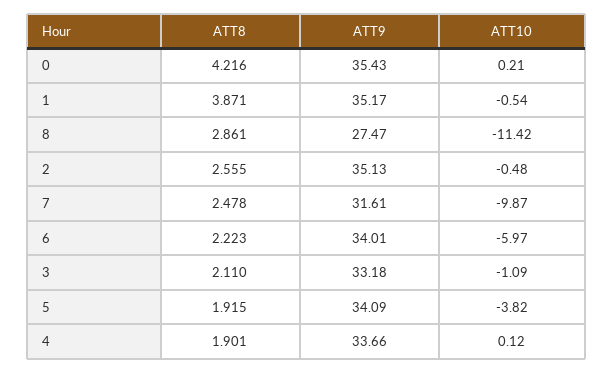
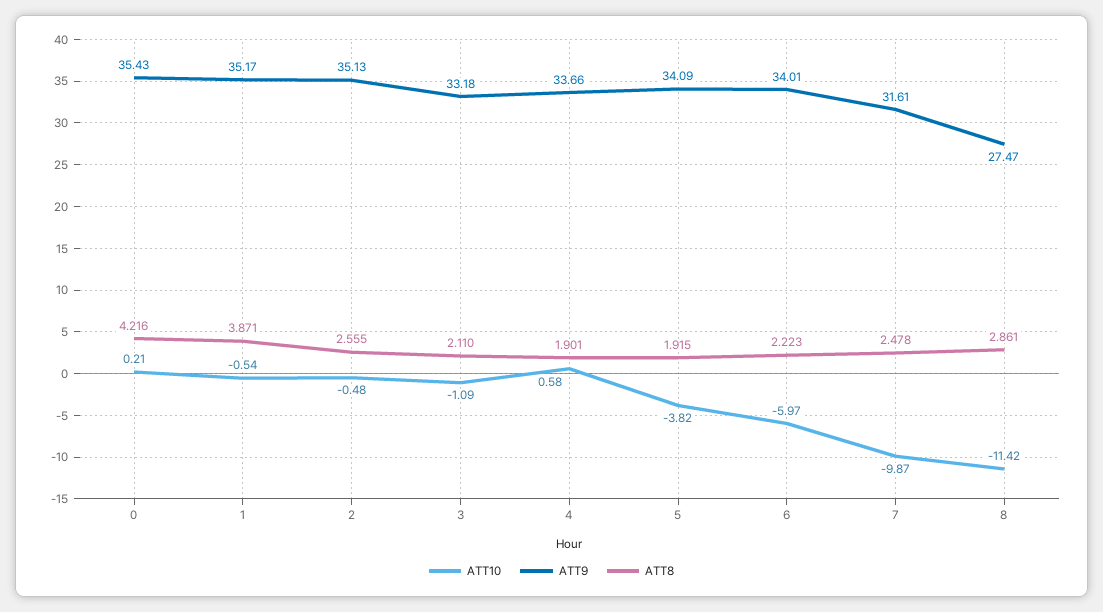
ATT10, 4: 0.12 -> 0.58

